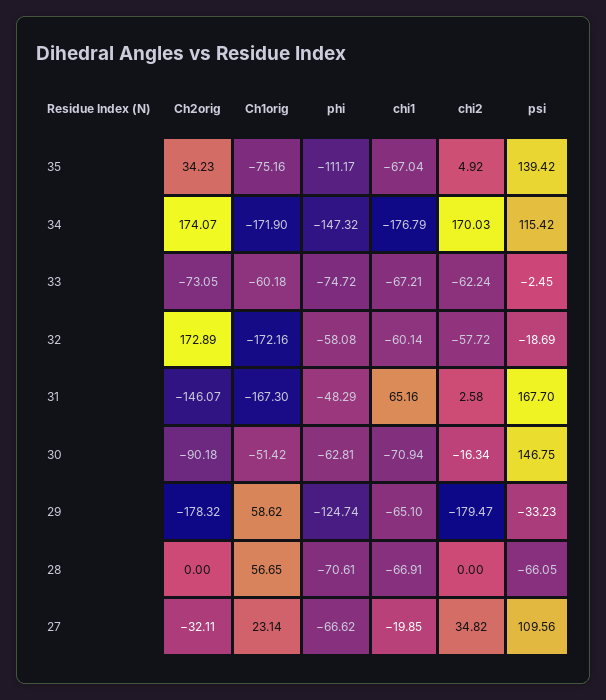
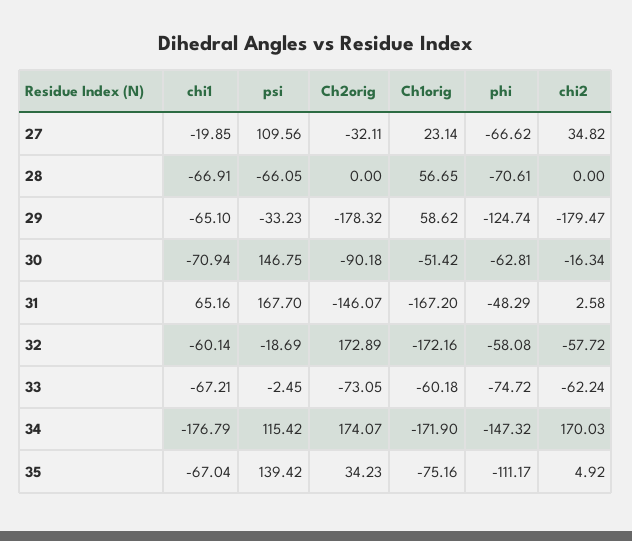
Ch1orig, 31: -167.3 -> -167.2

